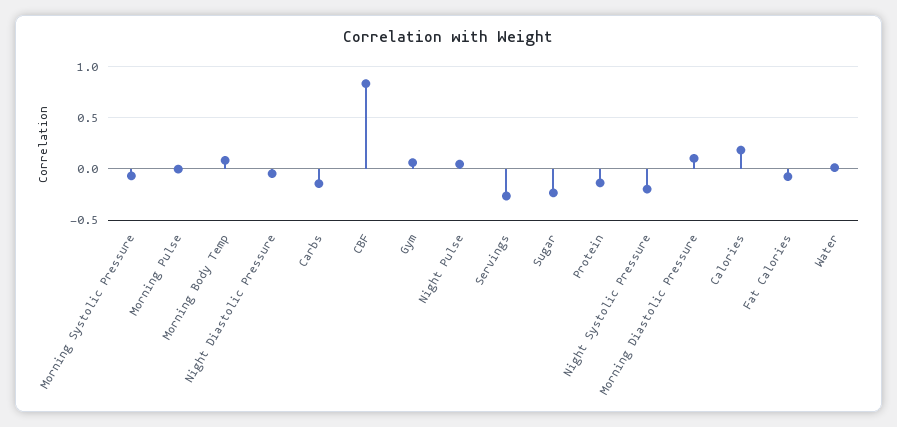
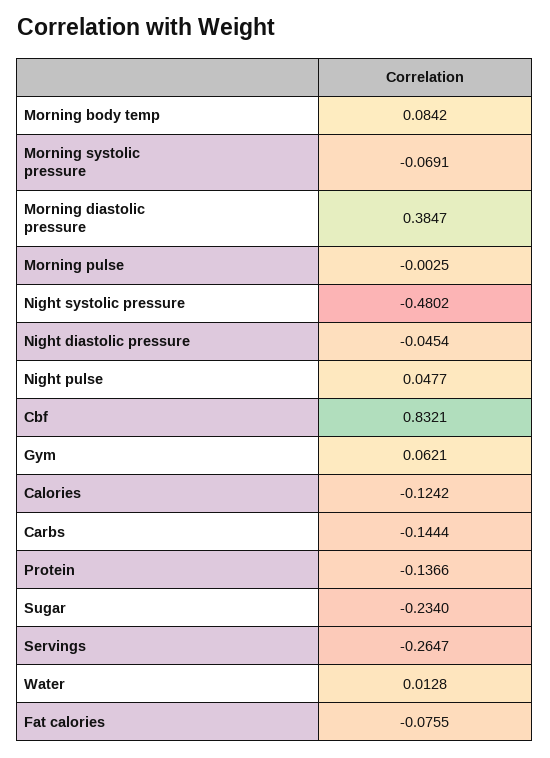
Night Systolic Pressure: -0.2 -> -0.4802
Morning Diastolic Pressure: 0.1 -> 0.3847
Calories: 0.2 -> -0.1242

